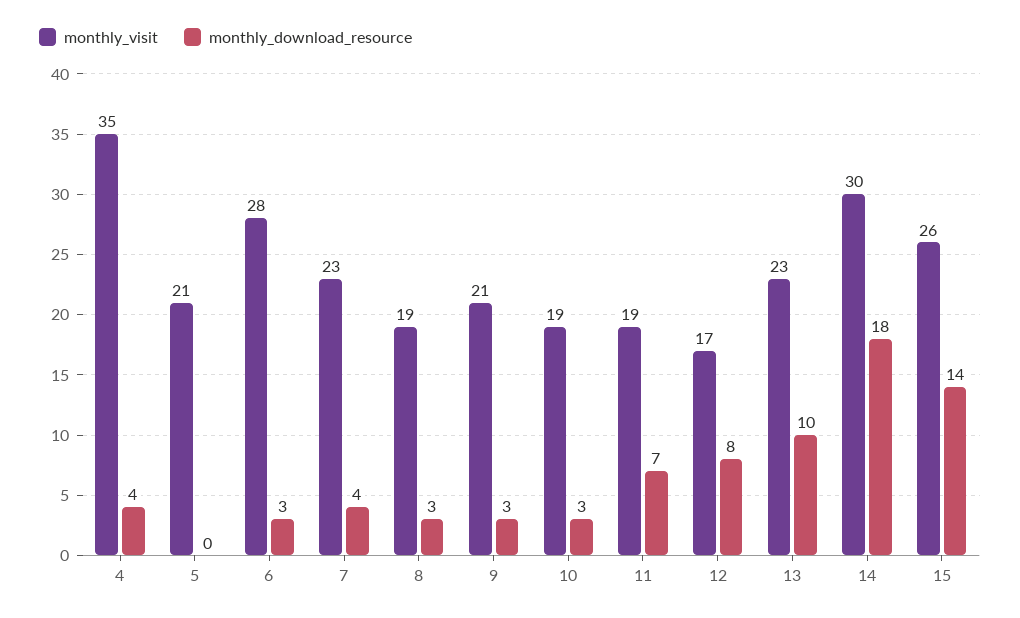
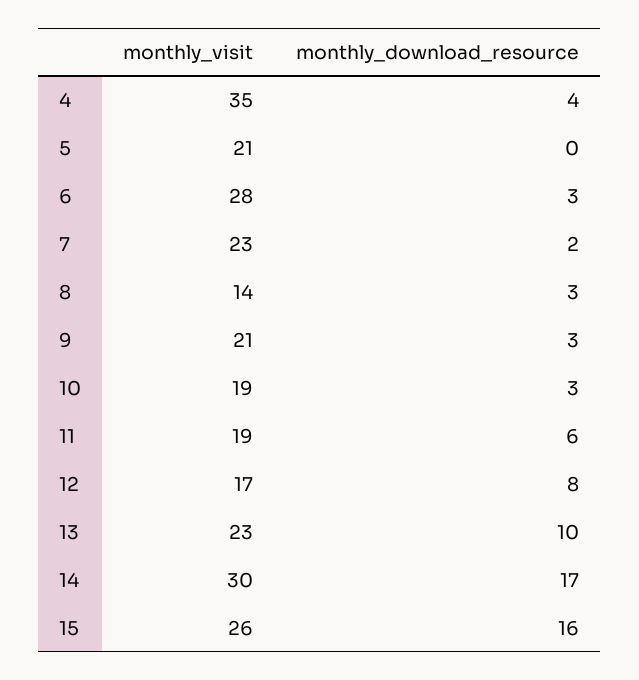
monthly_download_resource, 7: 4 -> 2
monthly_visit, 8: 19 -> 14
monthly_download_resource, 11: 7 -> 6
monthly_download_resource, 14: 18 -> 17
monthly_download_resource, 15: 14 -> 16

